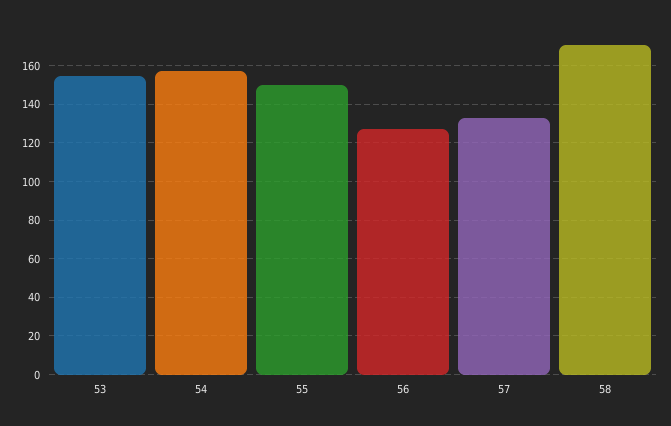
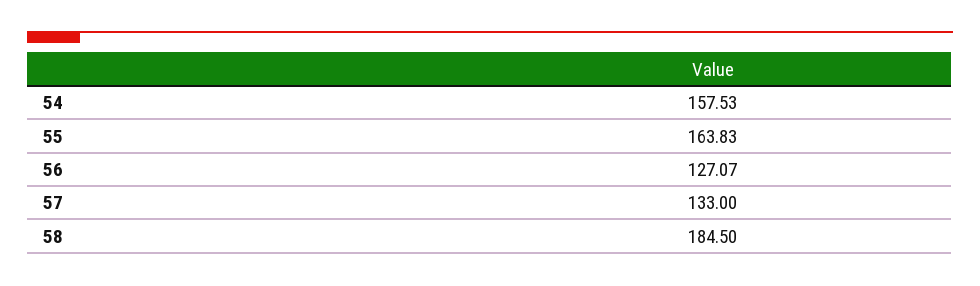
53: 155 -> none
55: 150 -> 163.83
58: 170 -> 184.5

